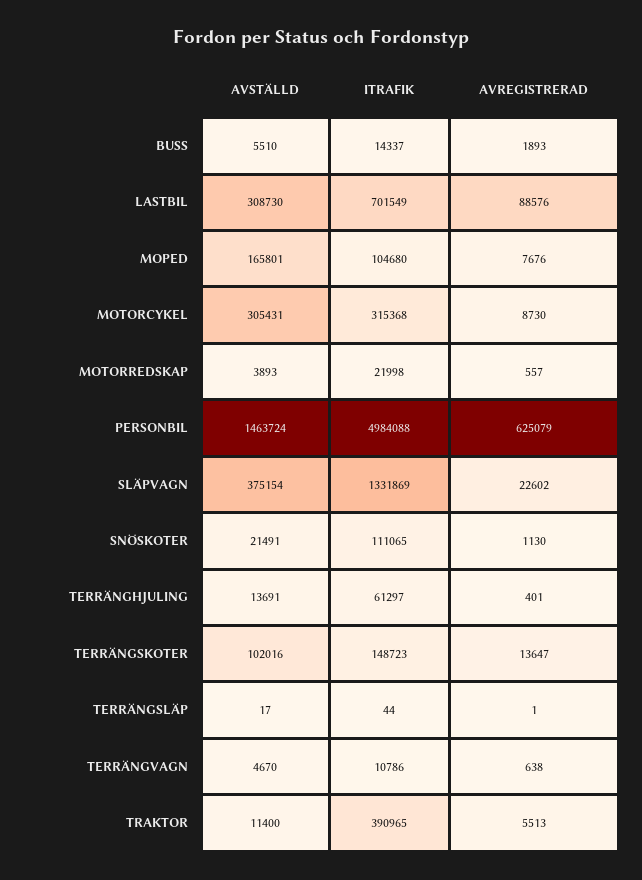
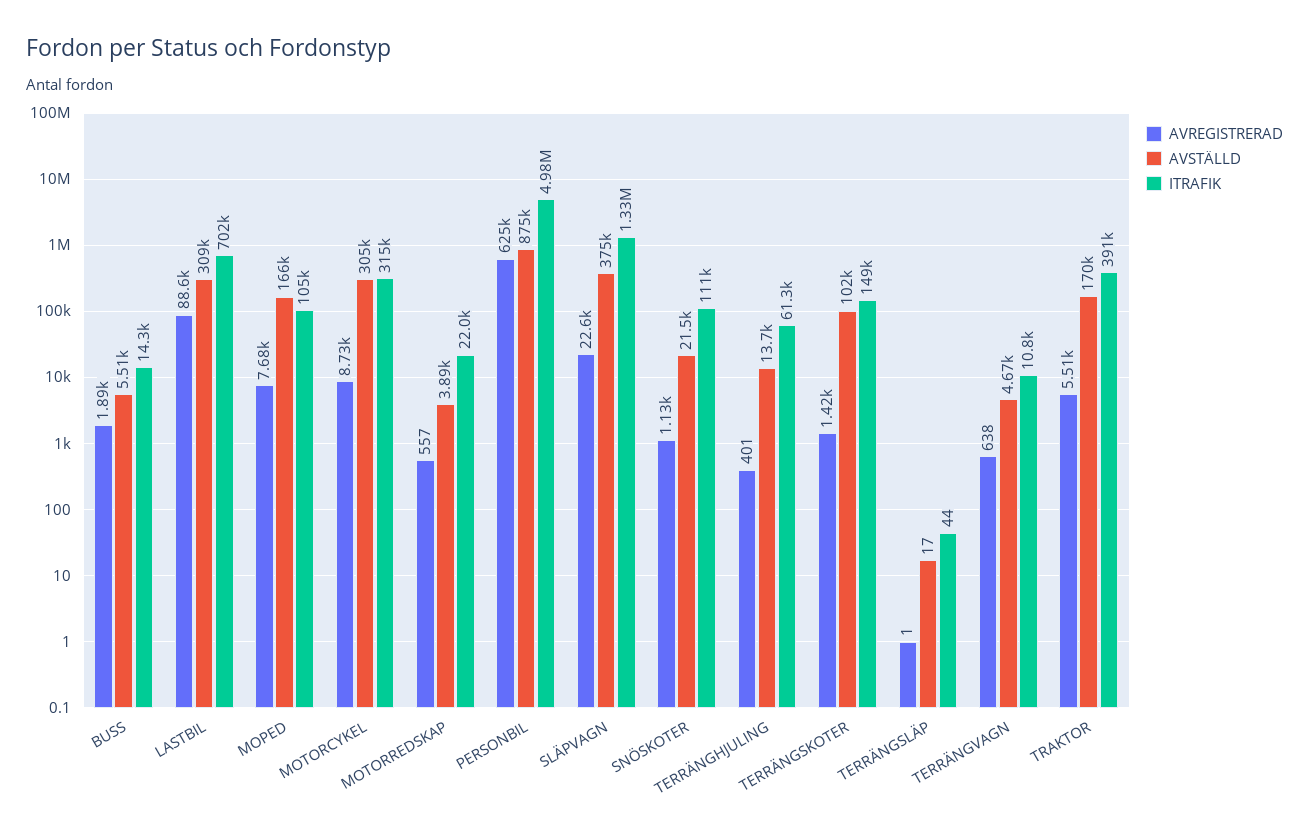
AVSTÄLLD, PERSONBIL: 1463724 -> 875000
AVREGISTRERAD, TERRÄNGSKOTER: 13647 -> 1420
AVSTÄLLD, TRAKTOR: 11400 -> 170000

